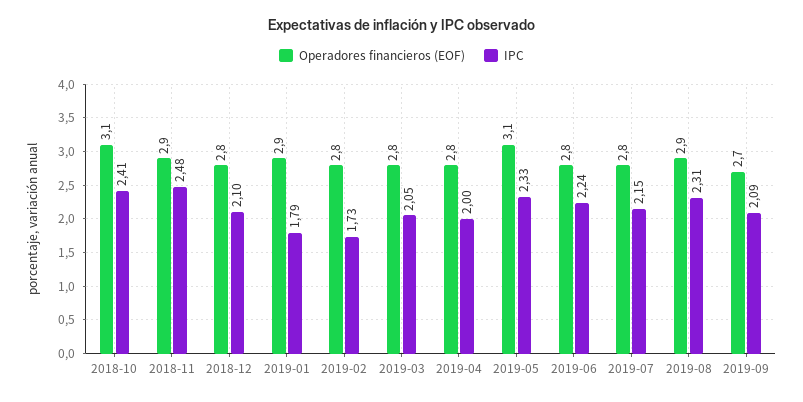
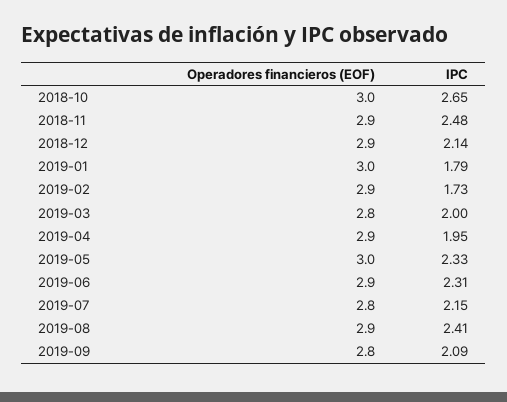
Operadores financieros (EOF), 2018-10: 3.1 -> 3
IPC, 2018-10: 2.41 -> 2.65
Operadores financieros (EOF), 2018-12: 2.8 -> 2.9
IPC, 2018-12: 2.1 -> 2.14
Operadores financieros (EOF), 2019-01: 2.9 -> 3
Operadores financieros (EOF), 2019-02: 2.8 -> 2.9
IPC, 2019-03: 2.05 -> 2
Operadores financieros (EOF), 2019-04: 2.8 -> 2.9
IPC, 2019-04: 2 -> 1.95
Operadores financieros (EOF), 2019-05: 3.1 -> 3
Operadores financieros (EOF), 2019-06: 2.8 -> 2.9
IPC, 2019-06: 2.24 -> 2.31
IPC, 2019-08: 2.31 -> 2.41
Operadores financieros (EOF), 2019-09: 2.7 -> 2.8

